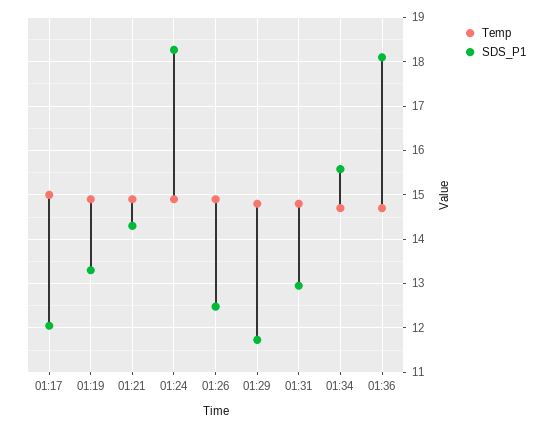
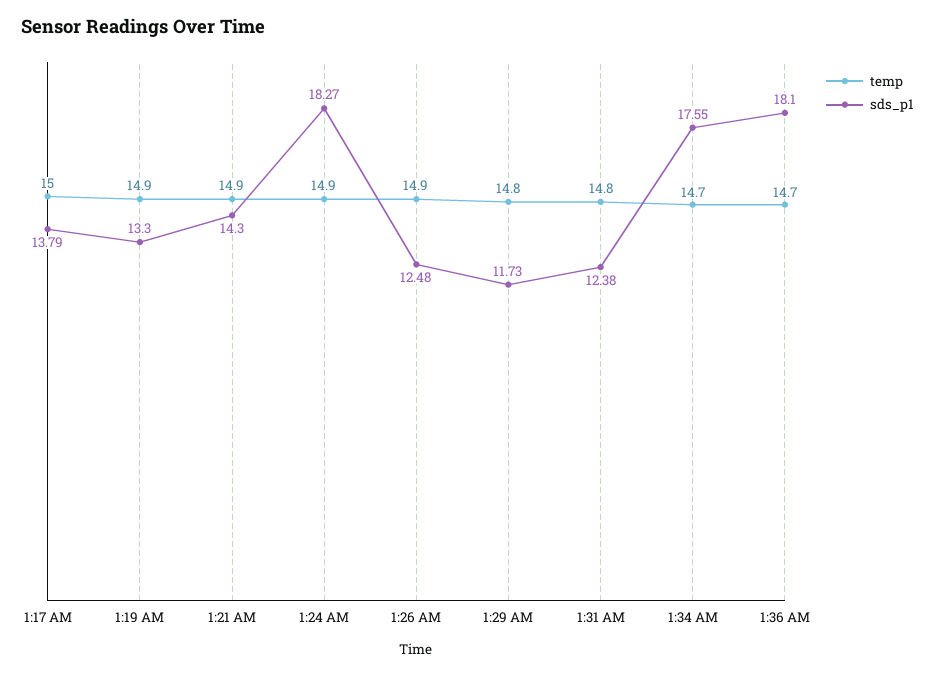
SDS_P1, 01:17: 12 -> 13.79
SDS_P1, 01:31: 13 -> 12.38
SDS_P1, 01:34: 15.6 -> 17.55

